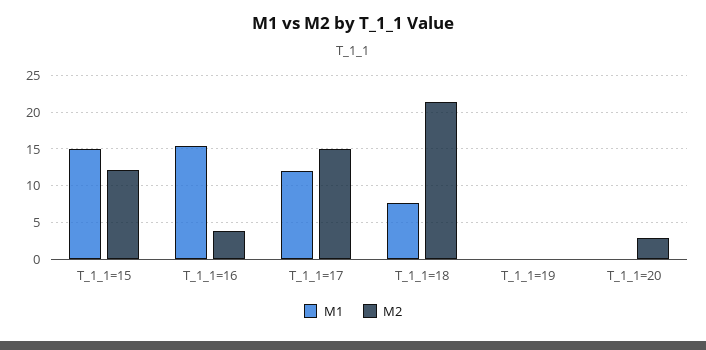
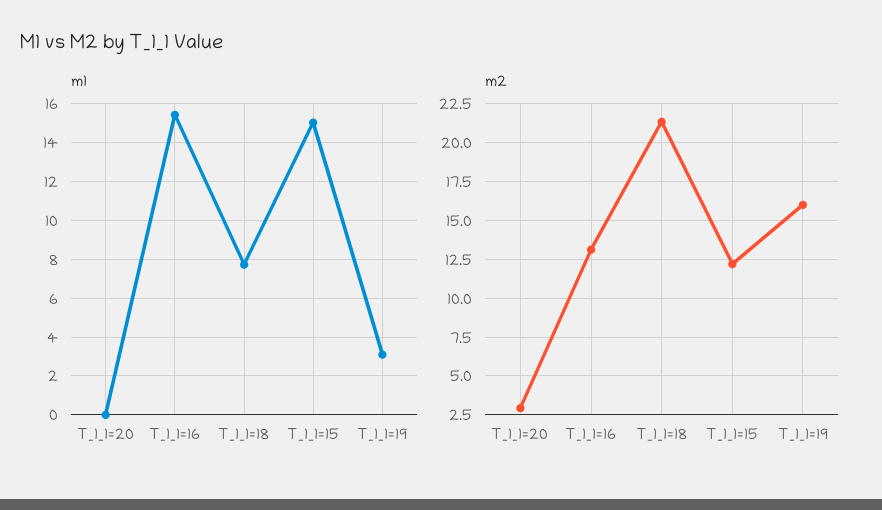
M2, T_1_1=16: 4 -> 13
M1, T_1_1=17: 12 -> none
M2, T_1_1=17: 15 -> none
M1, T_1_1=19: 0 -> 3
M2, T_1_1=19: 0 -> 16

